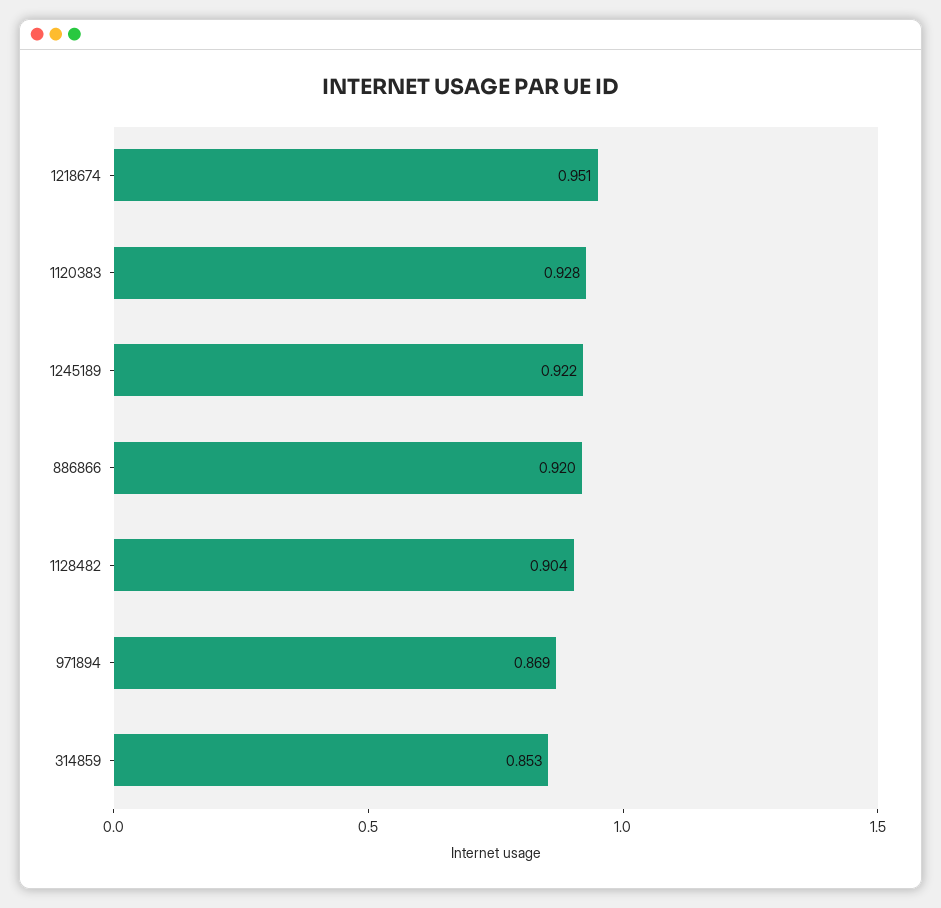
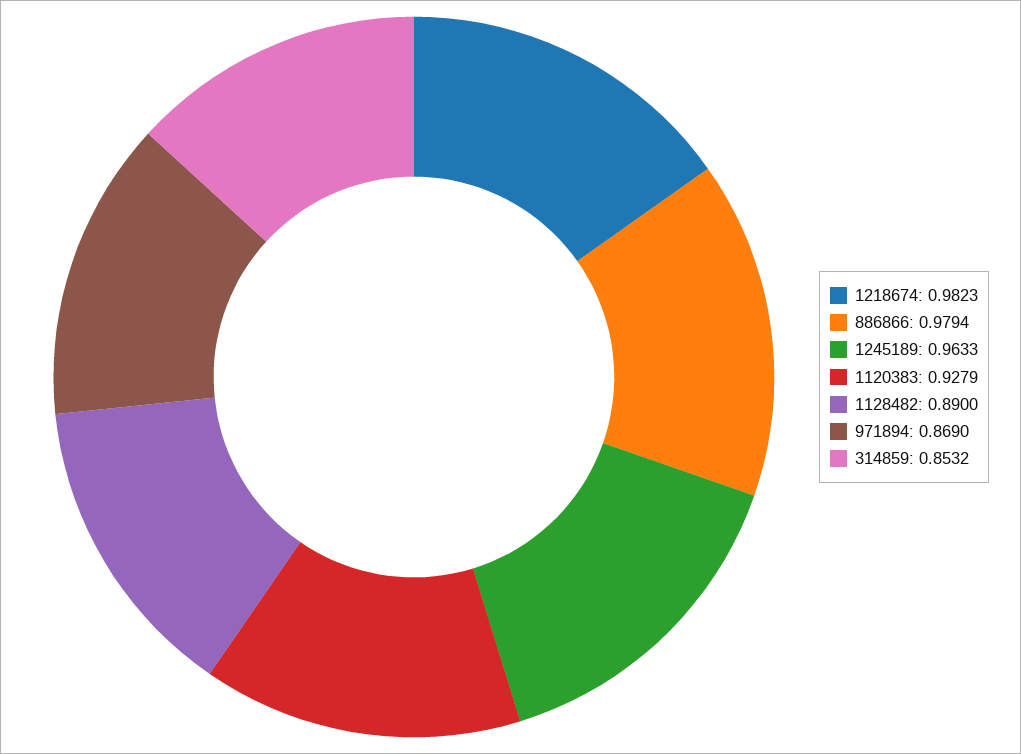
1218674: 0.951 -> 0.9823
1245189: 0.922 -> 0.9633
886866: 0.92 -> 0.9794
1128482: 0.904 -> 0.89

